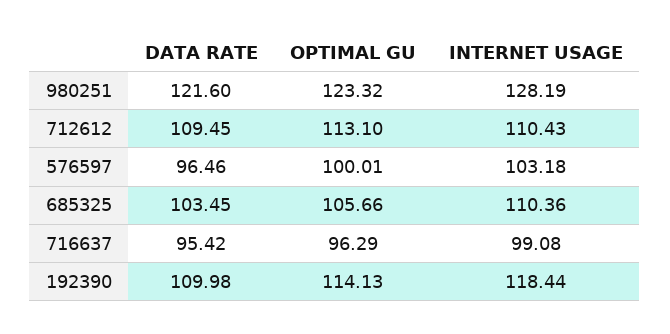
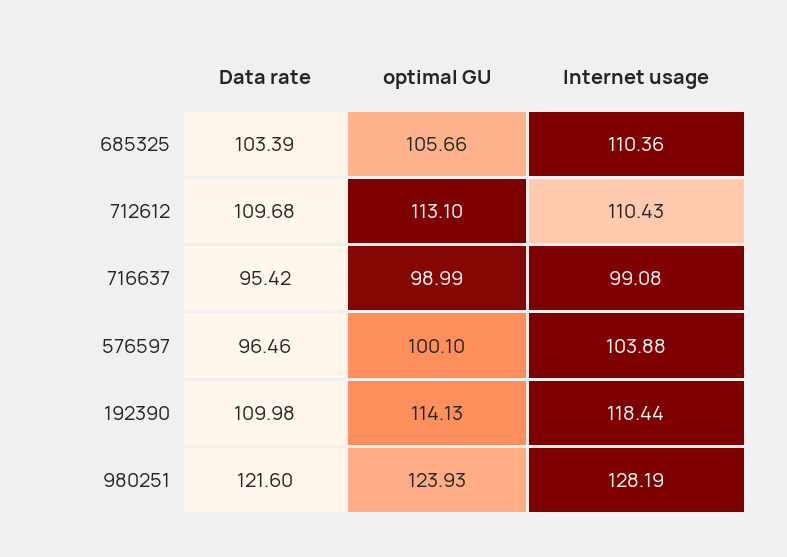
OPTIMAL GU, 980251: 123.32 -> 123.93
DATA RATE, 712612: 109.45 -> 109.68
OPTIMAL GU, 576597: 100.01 -> 100.1
INTERNET USAGE, 576597: 103.18 -> 103.88
DATA RATE, 685325: 103.45 -> 103.39
OPTIMAL GU, 716637: 96.29 -> 98.99

